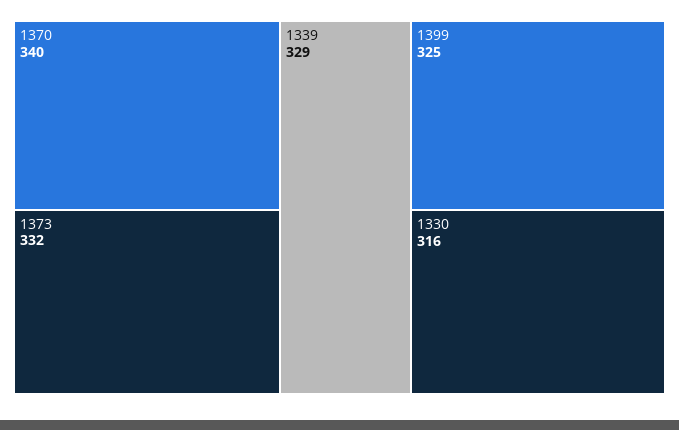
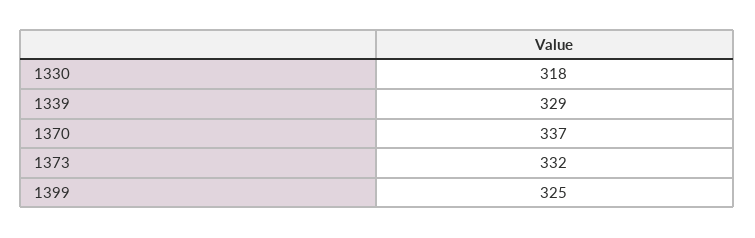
1370: 340 -> 337
1330: 316 -> 318

